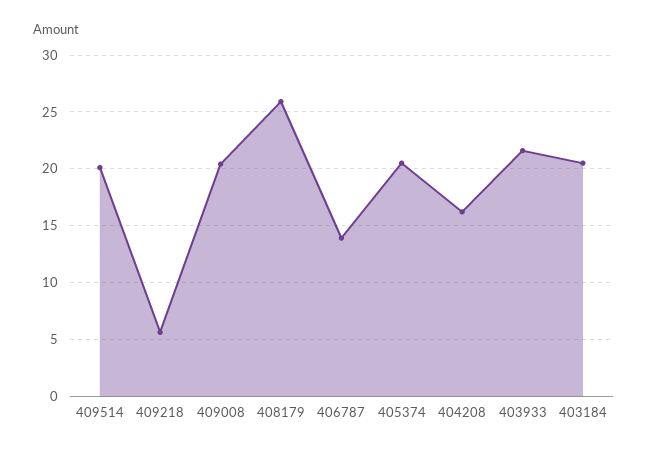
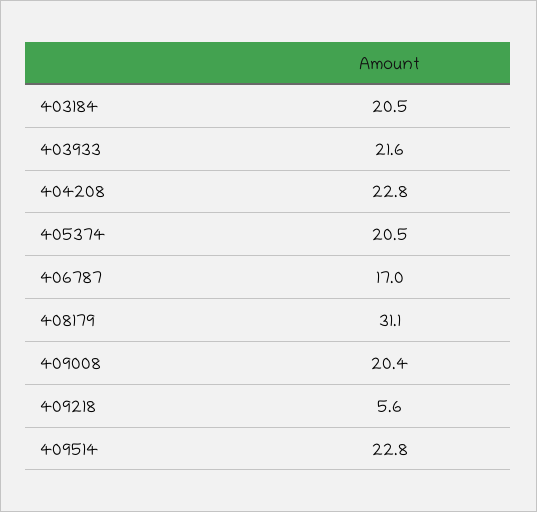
409514: 20 -> 22.8
408179: 26 -> 31.1
406787: 14 -> 17
404208: 16 -> 22.8

